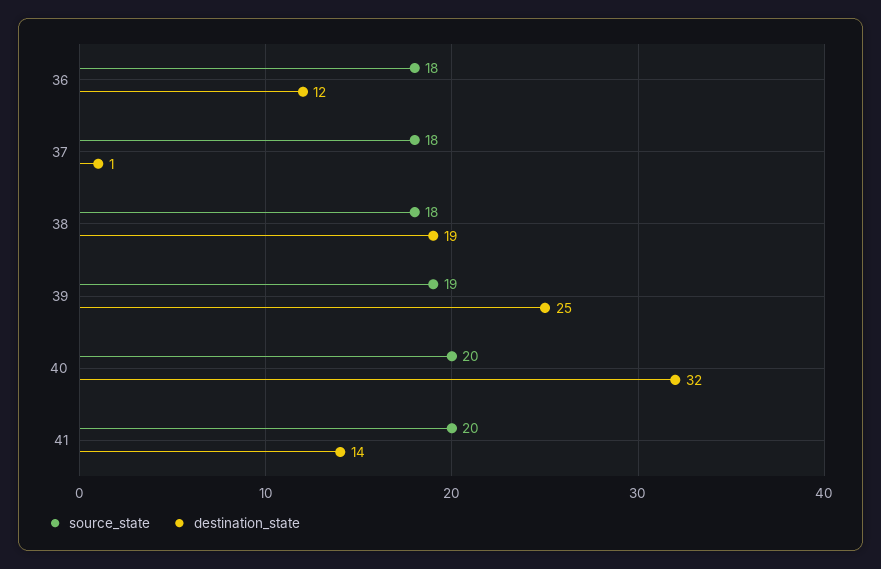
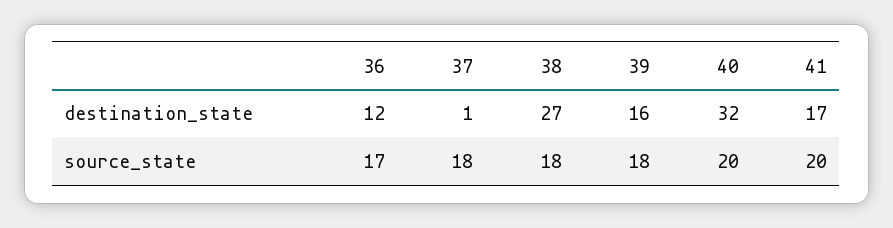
source_state, 36: 18 -> 17
destination_state, 38: 19 -> 27
source_state, 39: 19 -> 18
destination_state, 39: 25 -> 16
destination_state, 41: 14 -> 17

